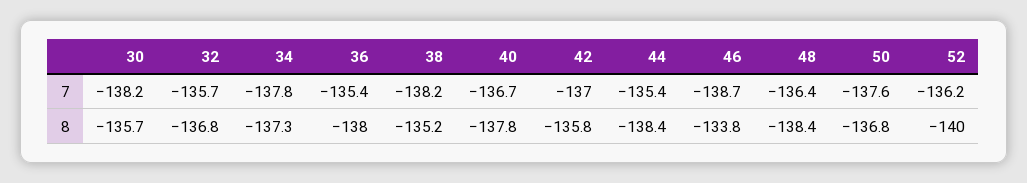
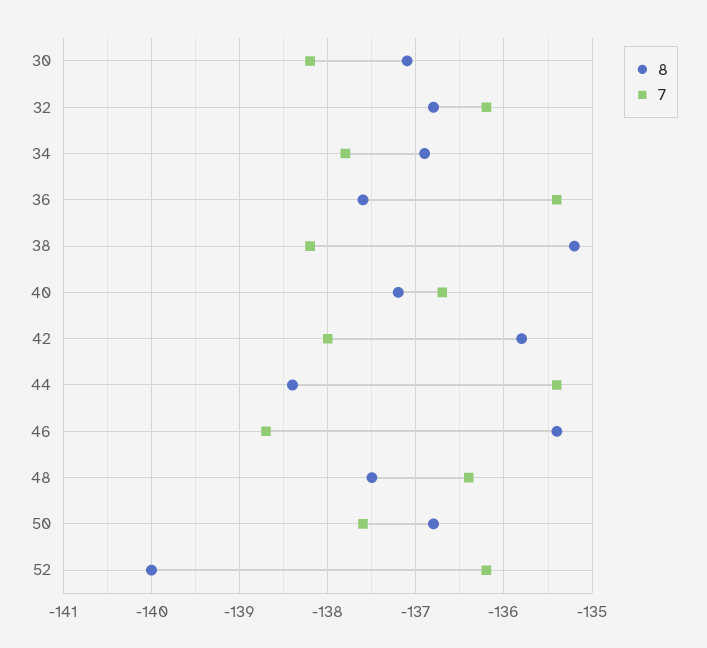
7, 32: -135.7 -> -136.2
7, 42: -137 -> -138
8, 30: -135.7 -> -137.1
8, 34: -137.3 -> -136.9
8, 36: -138 -> -137.6
8, 40: -137.8 -> -137.2
8, 46: -133.8 -> -135.4
8, 48: -138.4 -> -137.5

